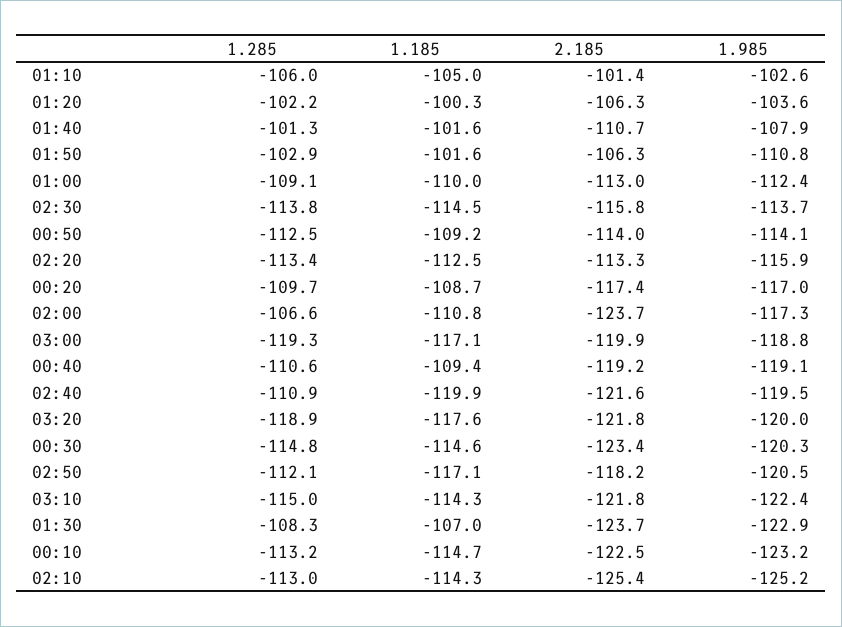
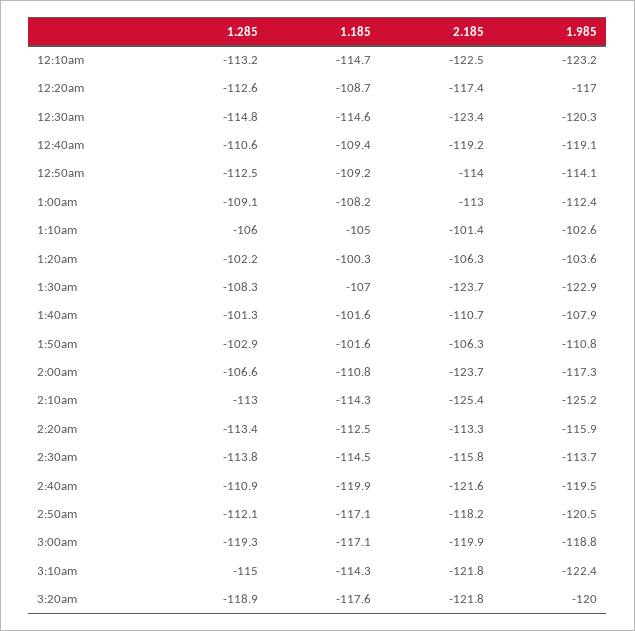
1.185, 01:00: -110 -> -108.2
1.285, 00:20: -109.7 -> -112.6

